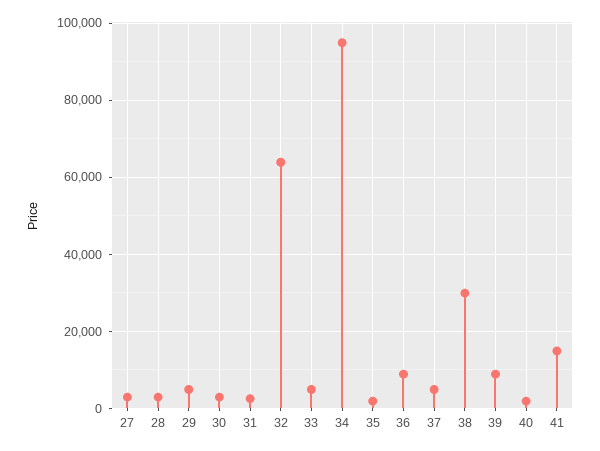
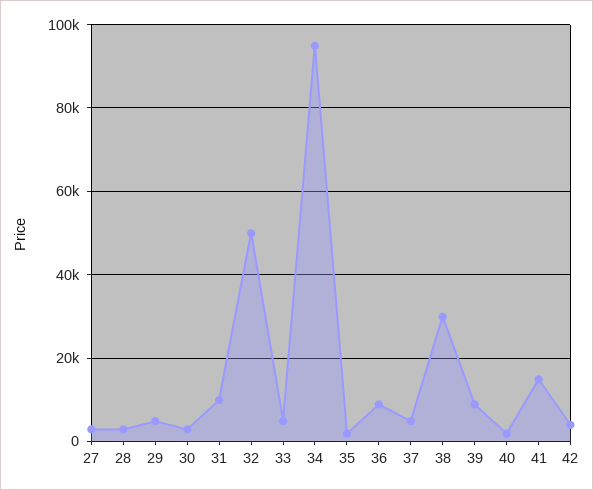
31: 2000 -> 10000
32: 64000 -> 50000
42: none -> 4000

